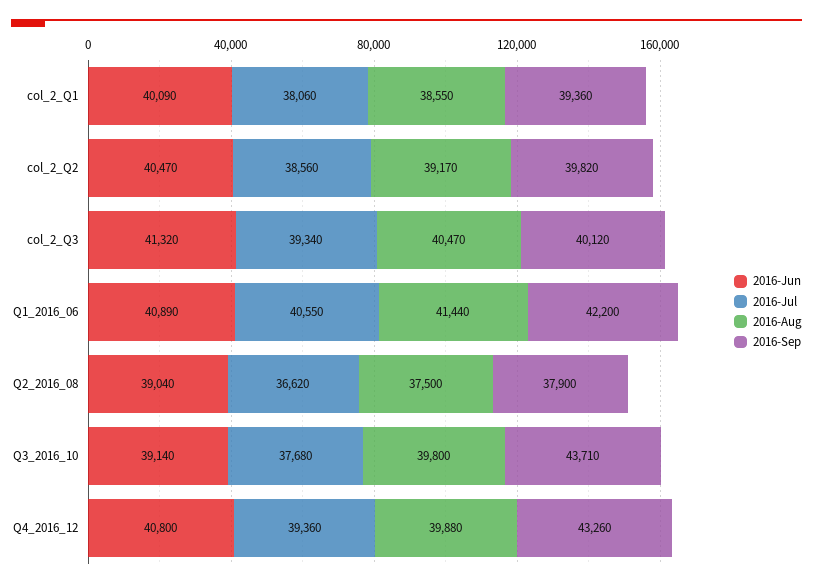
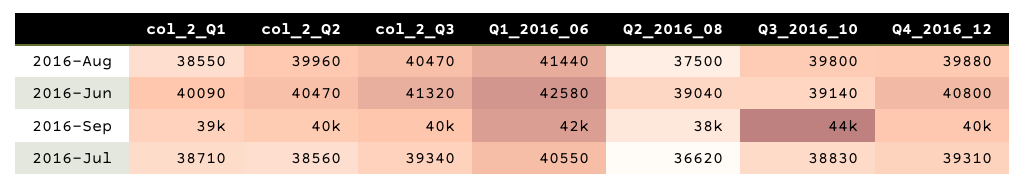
2016-Jul, col_2_Q1: 38060 -> 38710
2016-Aug, col_2_Q2: 39170 -> 39960
2016-Jun, Q1_2016_06: 40890 -> 42580
2016-Jul, Q3_2016_10: 37680 -> 38830
2016-Jul, Q4_2016_12: 39360 -> 39310
2016-Sep, Q4_2016_12: 43260 -> 40000

